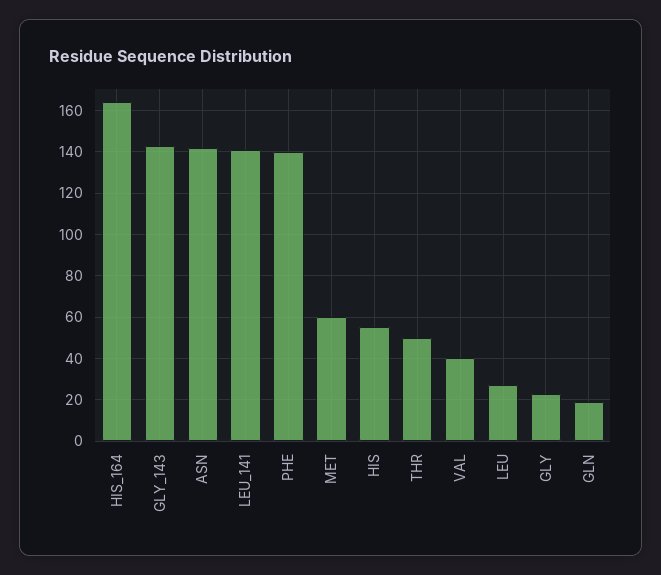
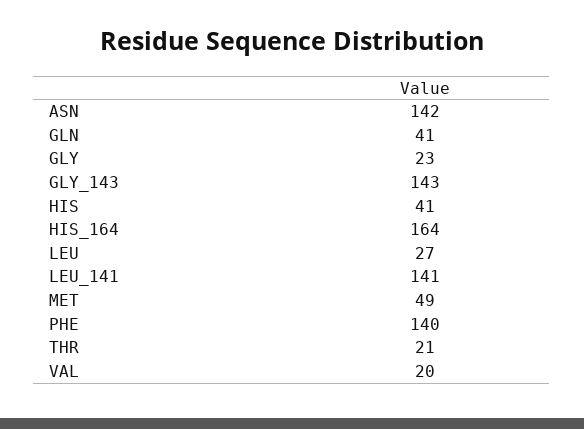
MET: 60 -> 49
HIS: 55 -> 41
THR: 50 -> 21
VAL: 40 -> 20
GLN: 20 -> 41

